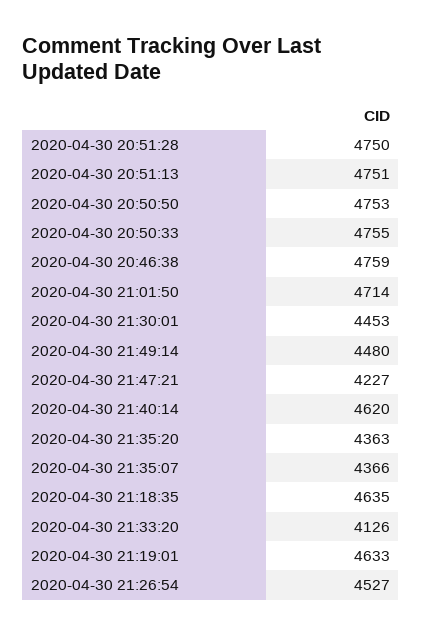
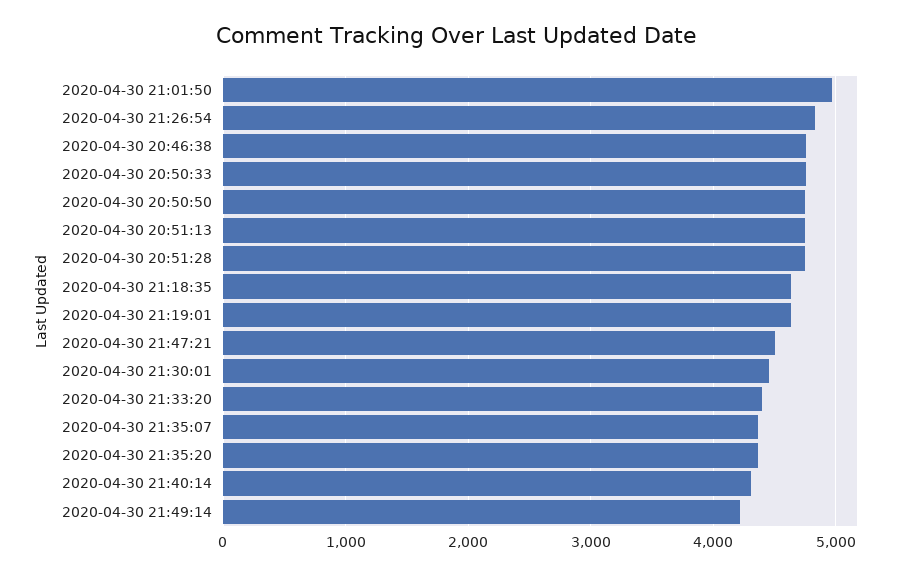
2020-04-30 21:01:50: 4714 -> 5000
2020-04-30 21:49:14: 4480 -> 4200
2020-04-30 21:47:21: 4227 -> 4500
2020-04-30 21:40:14: 4620 -> 4300
2020-04-30 21:33:20: 4126 -> 4400
2020-04-30 21:26:54: 4527 -> 4800

